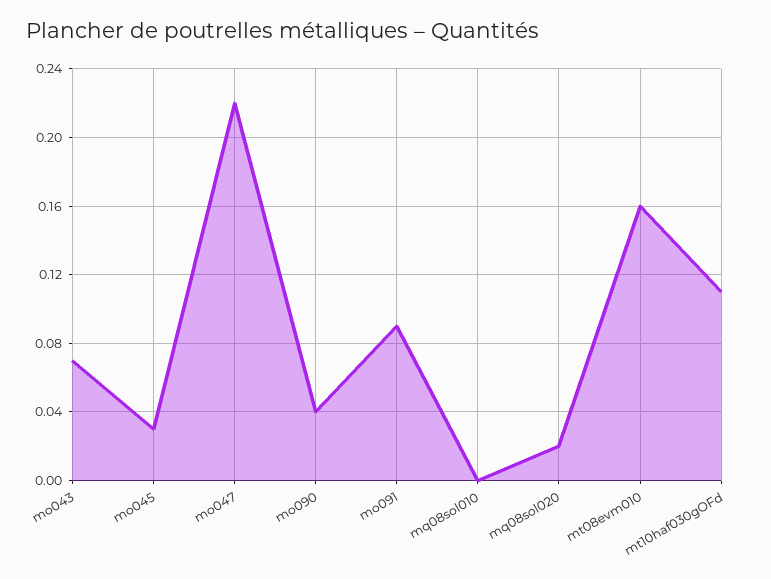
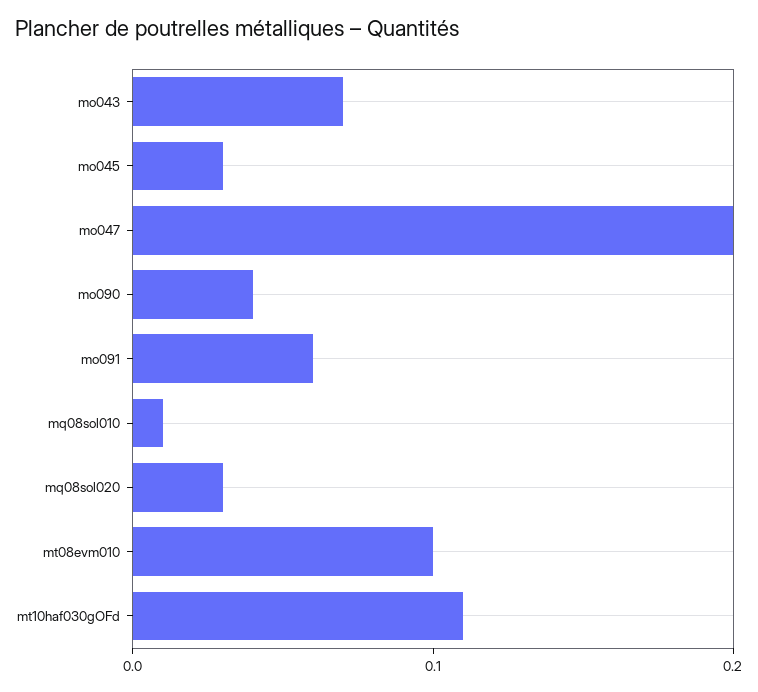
mo047: 0.22 -> 0.2
mo091: 0.09 -> 0.06
mq08sol010: 0 -> 0.01
mq08sol020: 0.02 -> 0.03
mt08evm010: 0.16 -> 0.1

